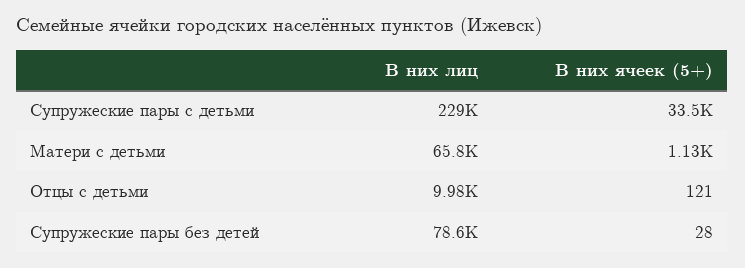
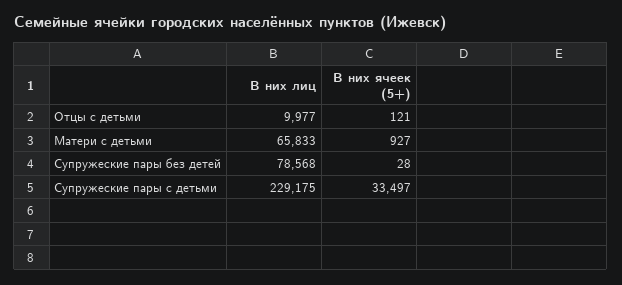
В них ячеек (5+), Матери с детьми: 1130 -> 927

